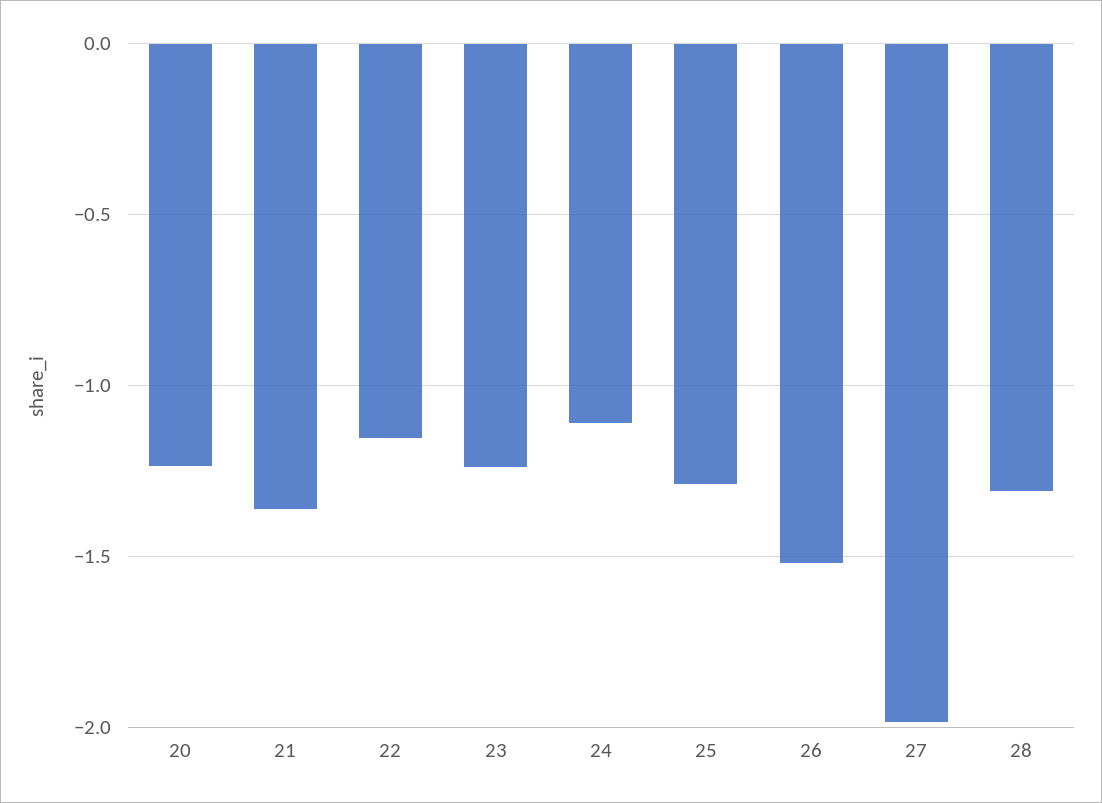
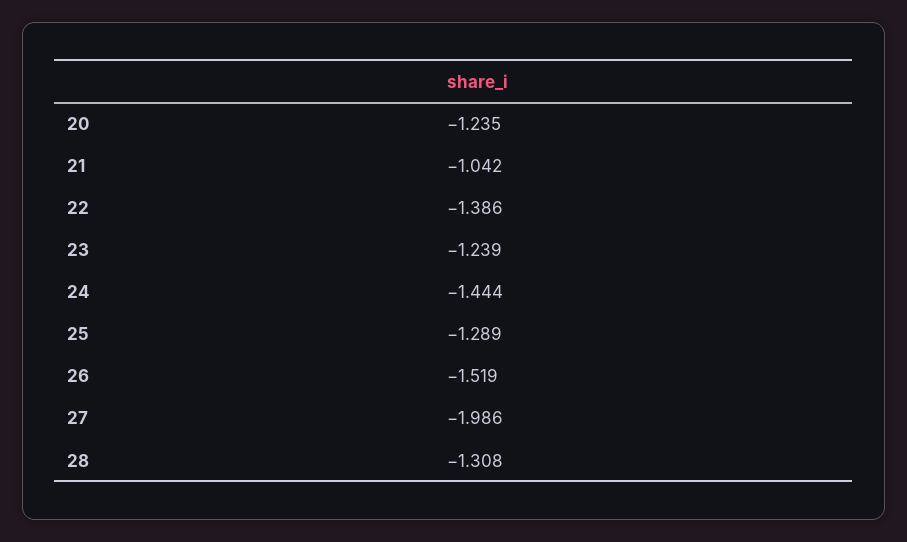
21: -1.35 -> -1.042
22: -1.15 -> -1.386
24: -1.1 -> -1.444

